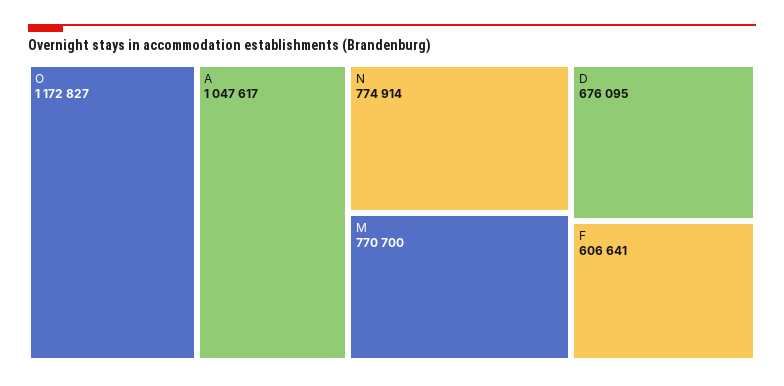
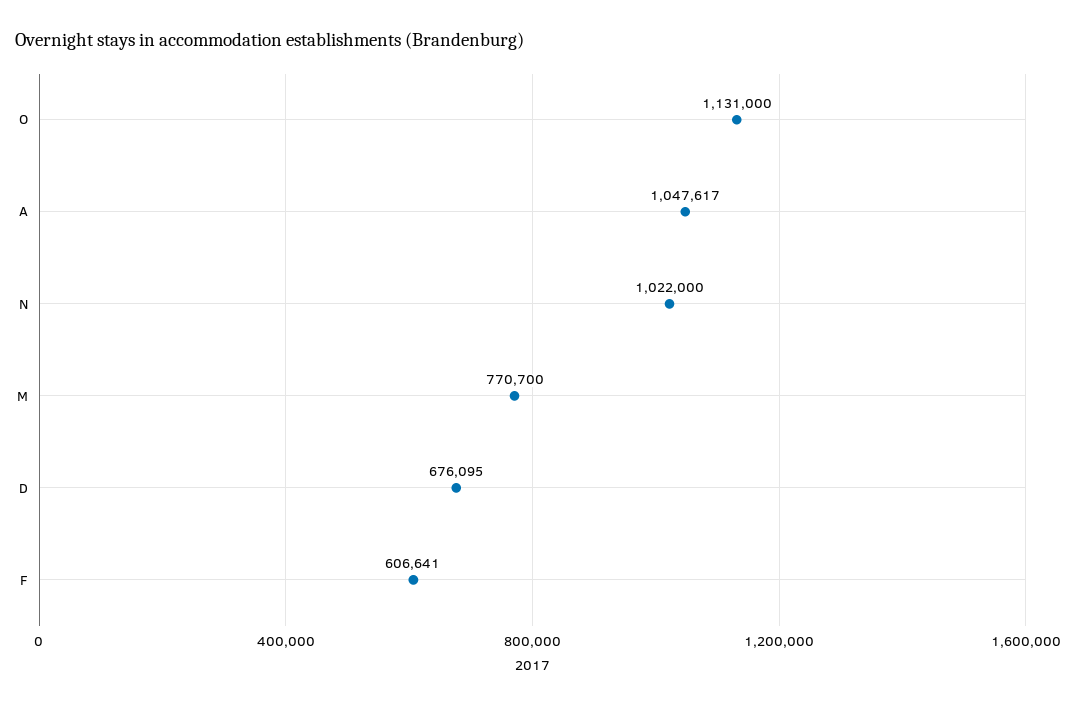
O: 1172827 -> 1131000
N: 774914 -> 1022000

